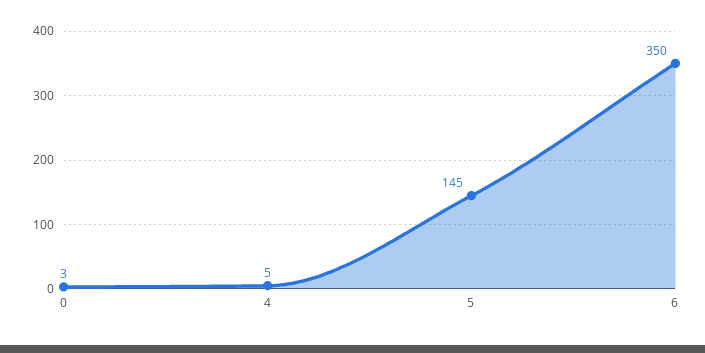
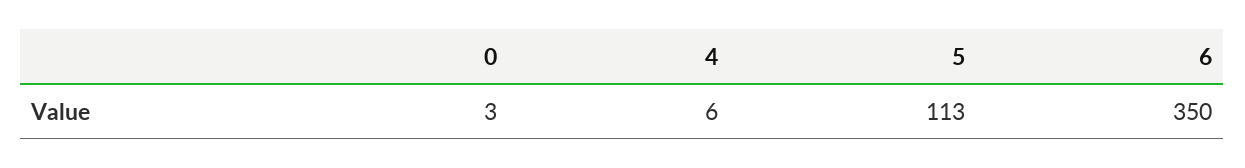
4: 5 -> 6
5: 145 -> 113

